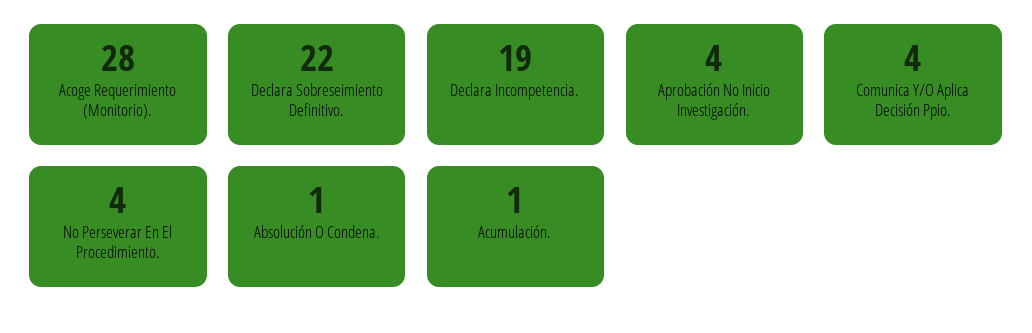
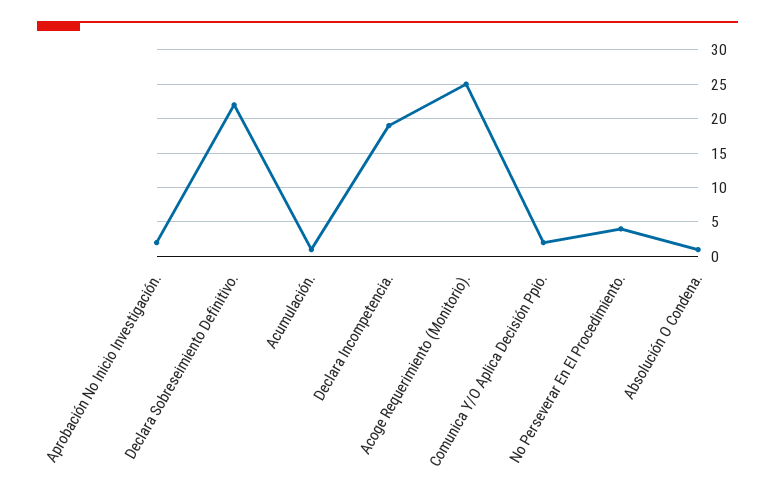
Acoge Requerimiento (Monitorio).: 28 -> 25
Aprobación No Inicio Investigación.: 4 -> 2
Comunica Y/O Aplica Decisión Ppio.: 4 -> 2

